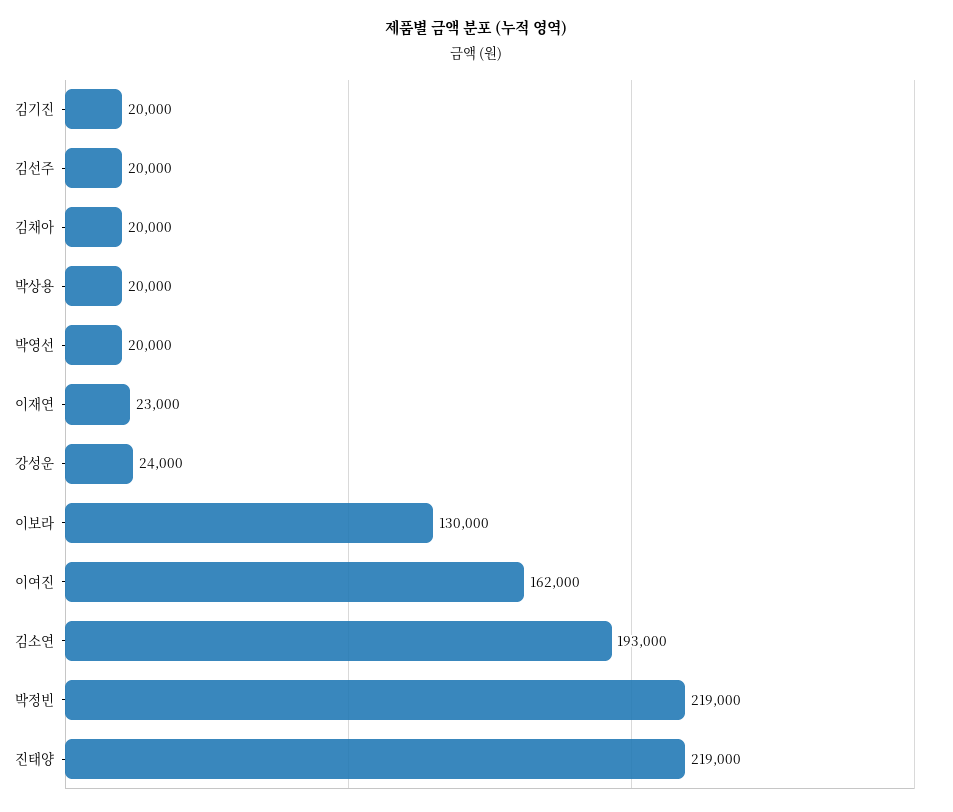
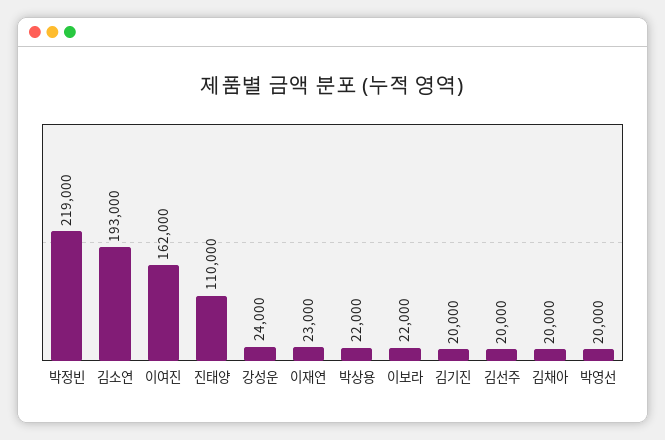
박상용: 20000 -> 22000
이보라: 130000 -> 22000
진태양: 219000 -> 110000

